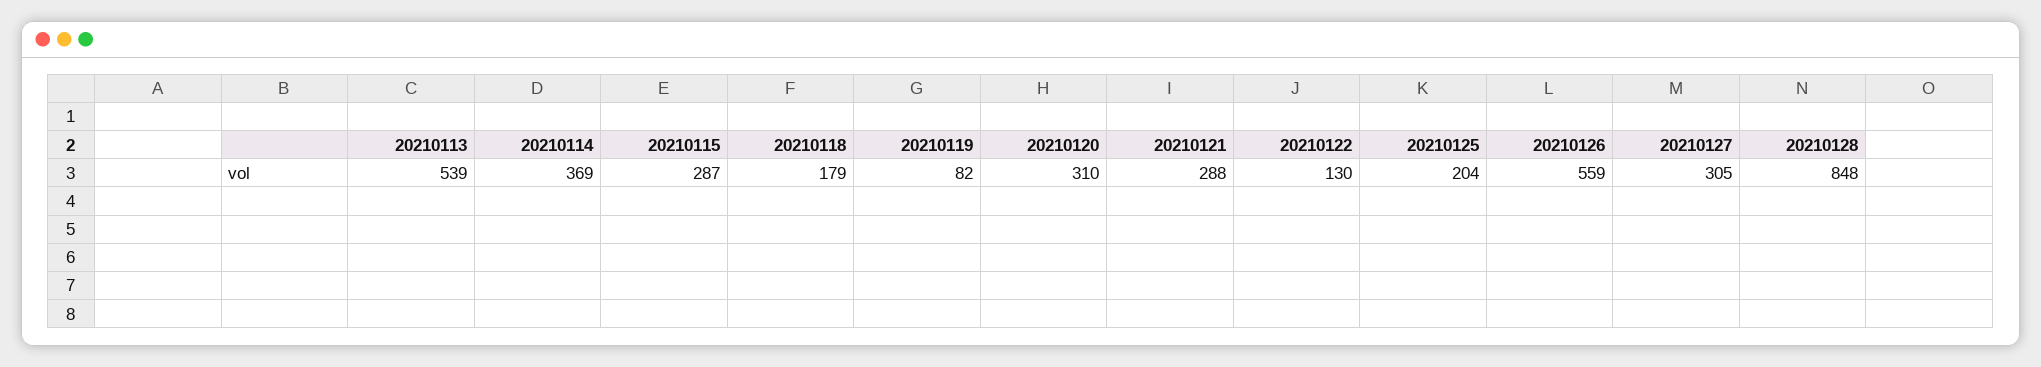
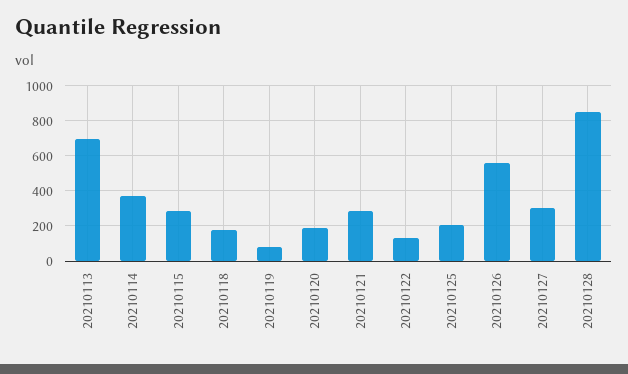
20210113: 539 -> 700
20210120: 310 -> 200

